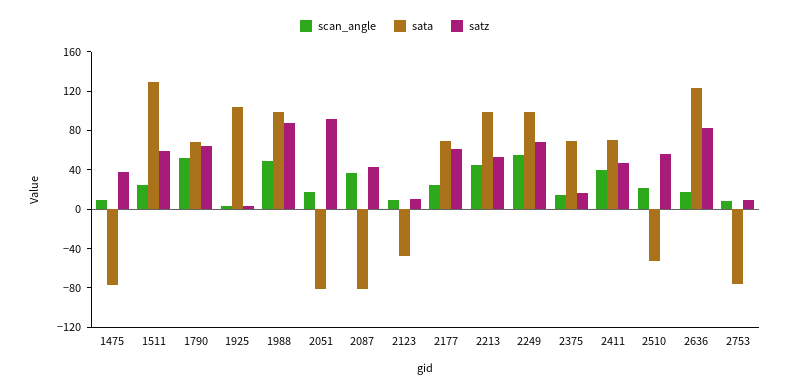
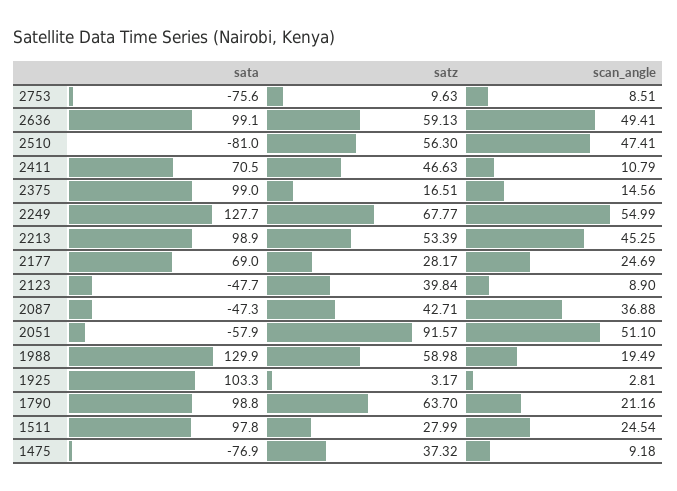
sata, 1511: 130 -> 97.8
satz, 1511: 60 -> 27.99
scan_angle, 1790: 50 -> 21.16
sata, 1790: 70 -> 98.8
scan_angle, 1988: 50 -> 19.49
sata, 1988: 100 -> 129.9
satz, 1988: 90 -> 58.98
scan_angle, 2051: 20 -> 51.1
sata, 2051: -80 -> -57.9
sata, 2087: -80 -> -47.3
satz, 2123: 10 -> 39.84
satz, 2177: 60 -> 28.17
sata, 2249: 100 -> 127.7
sata, 2375: 70 -> 99
scan_angle, 2411: 40 -> 10.79
scan_angle, 2510: 20 -> 47.41
sata, 2510: -50 -> -81
scan_angle, 2636: 20 -> 49.41
sata, 2636: 120 -> 99.1
satz, 2636: 80 -> 59.13

